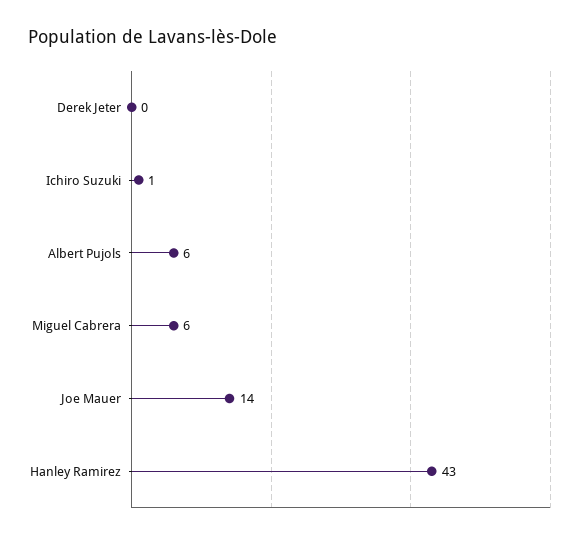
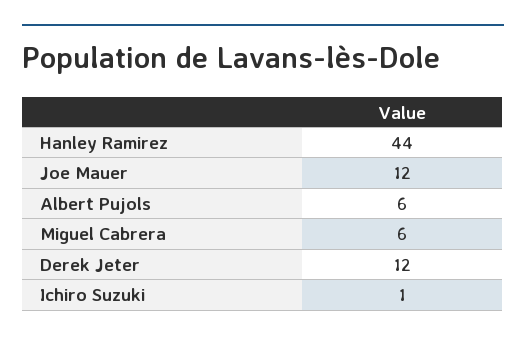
Derek Jeter: 0 -> 12
Joe Mauer: 14 -> 12
Hanley Ramirez: 43 -> 44

